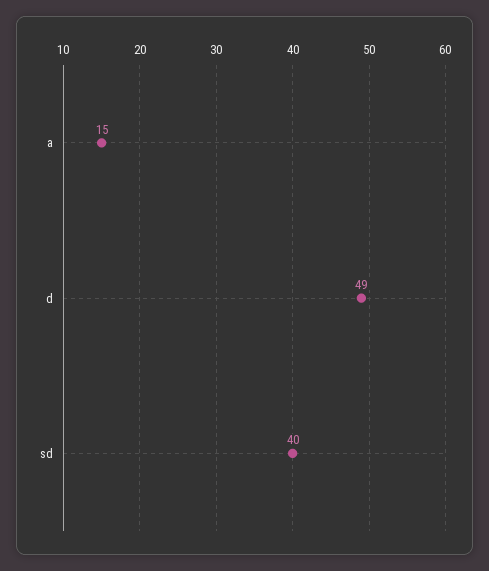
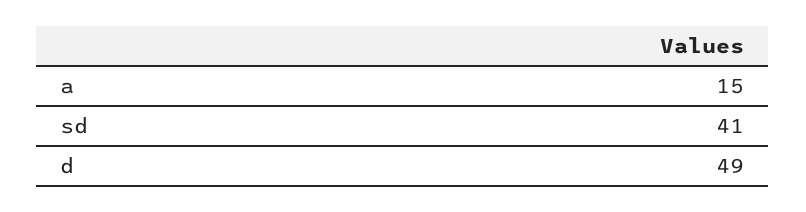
sd: 40 -> 41

